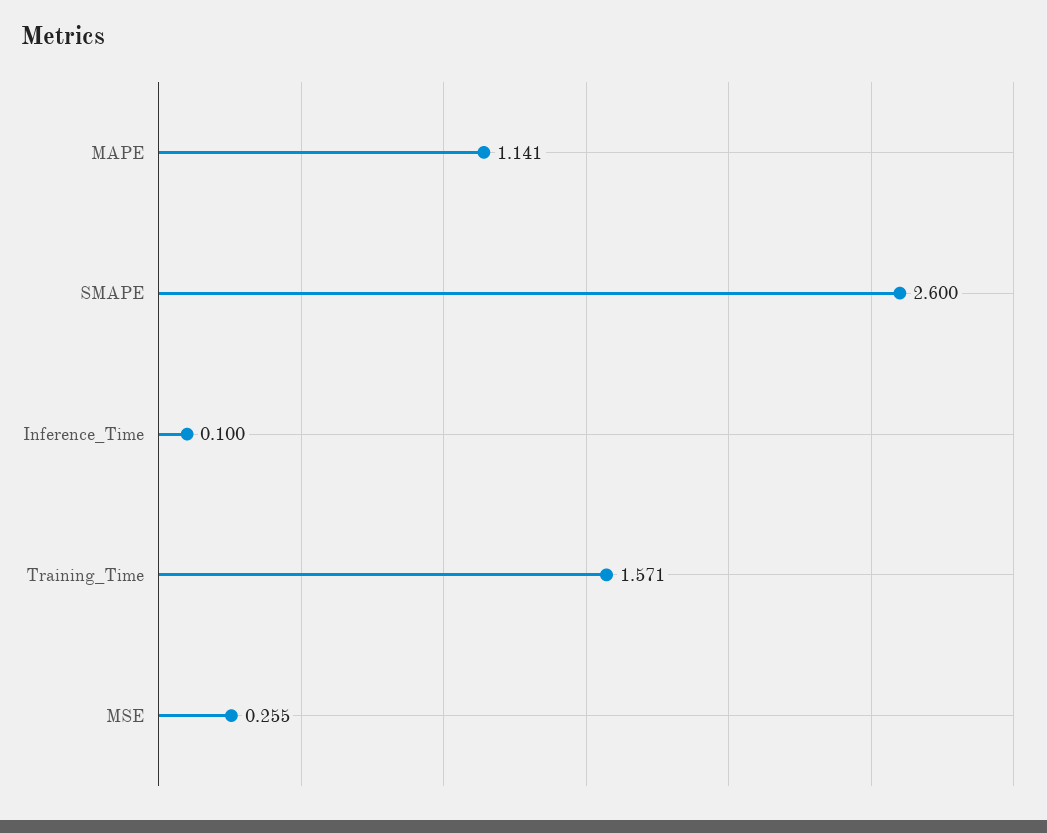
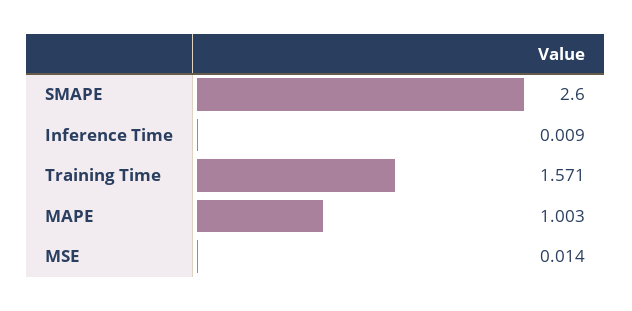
MAPE: 1.141 -> 1.003
Inference_Time: 0.1 -> 0.009
MSE: 0.255 -> 0.014

